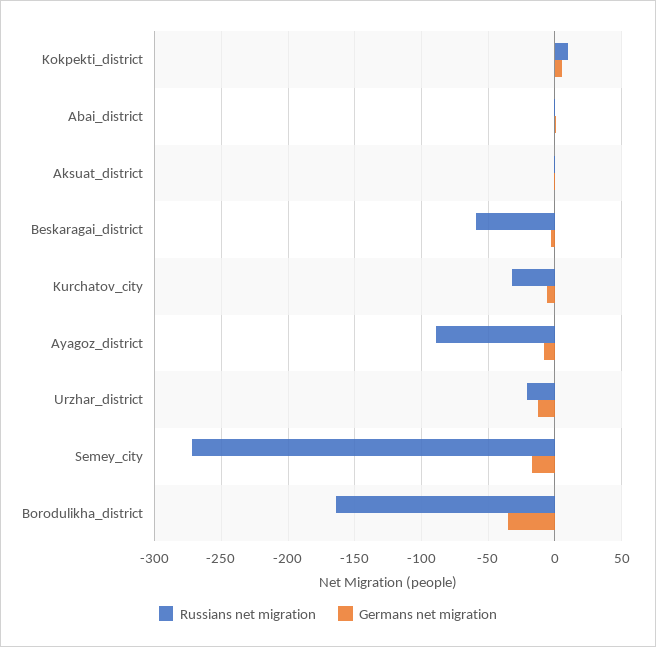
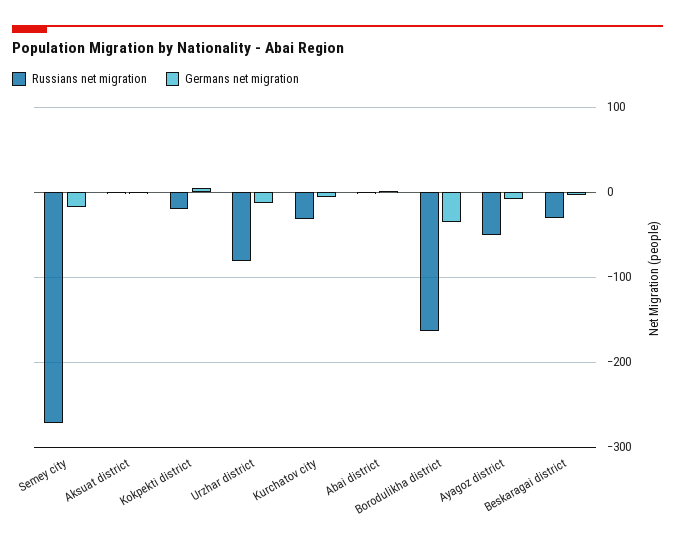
Russians net migration, Kokpekti_district: 10 -> -20
Russians net migration, Beskaragai_district: -60 -> -30
Russians net migration, Ayagoz_district: -90 -> -50
Russians net migration, Urzhar_district: -20 -> -80

